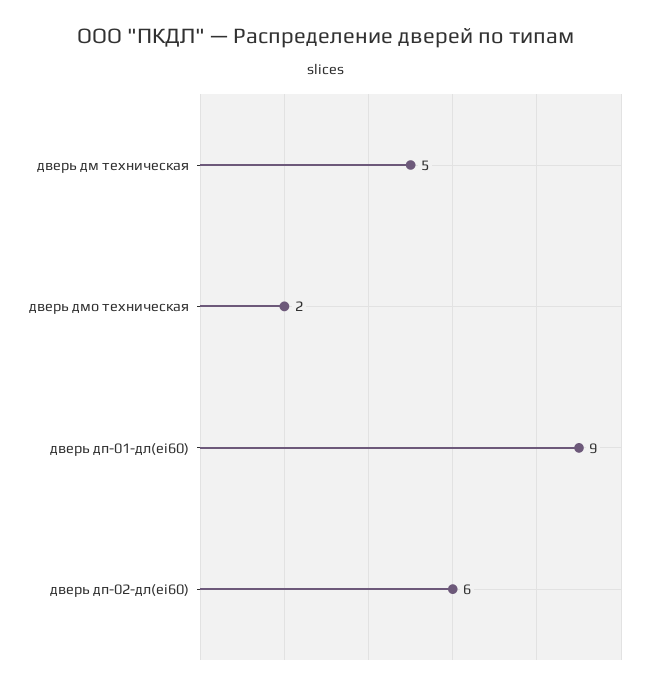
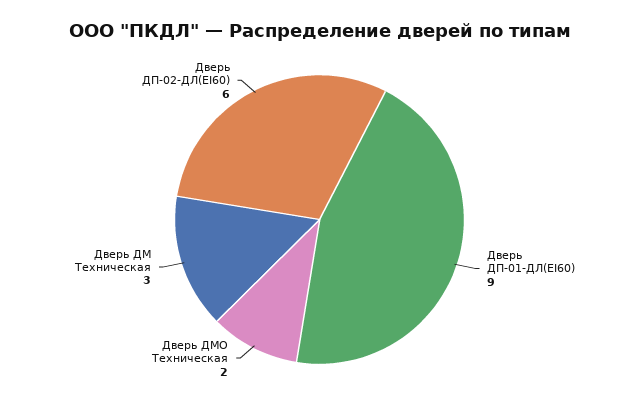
дверь дм техническая: 5 -> 3

